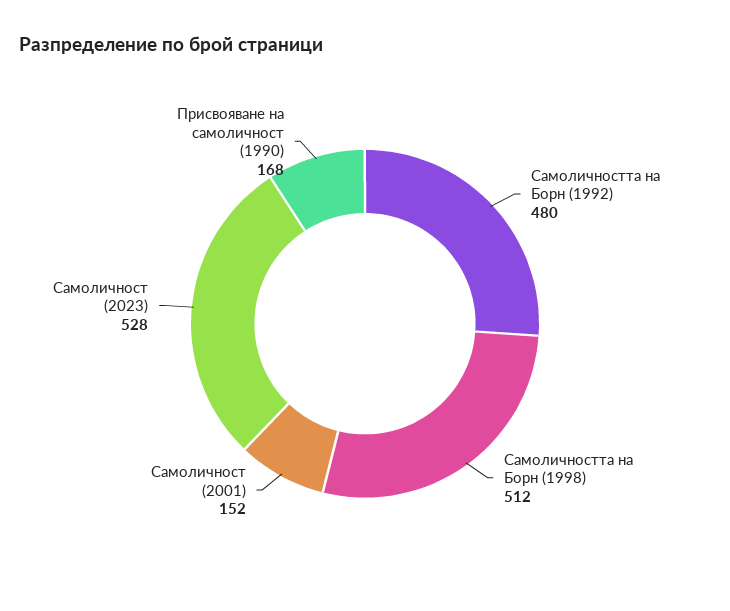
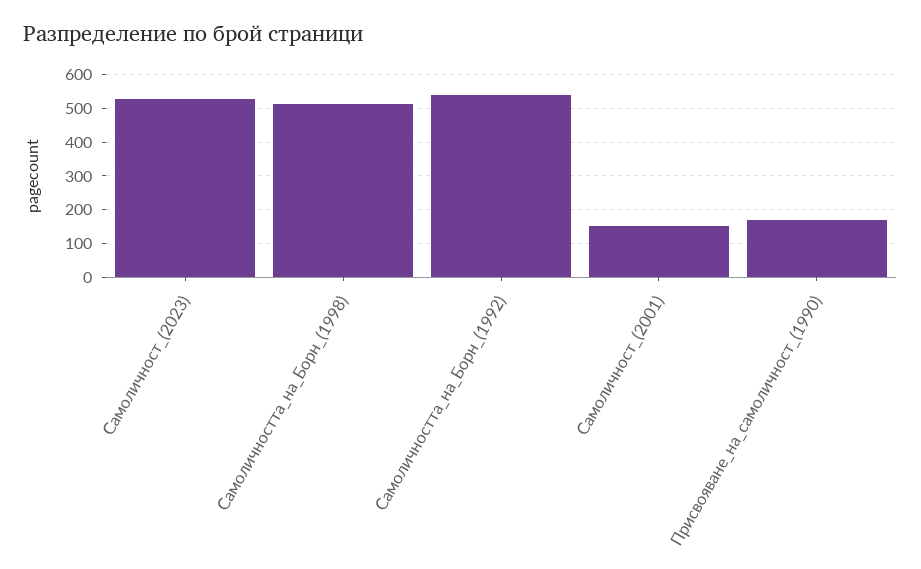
Самоличността на Борн (1992): 480 -> 540

